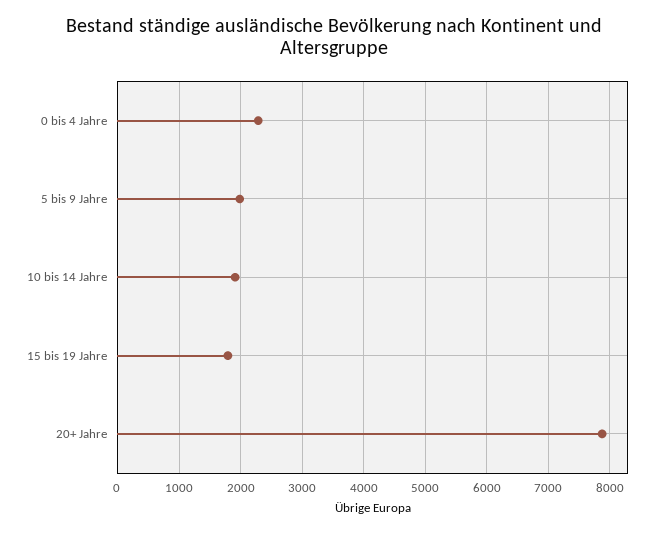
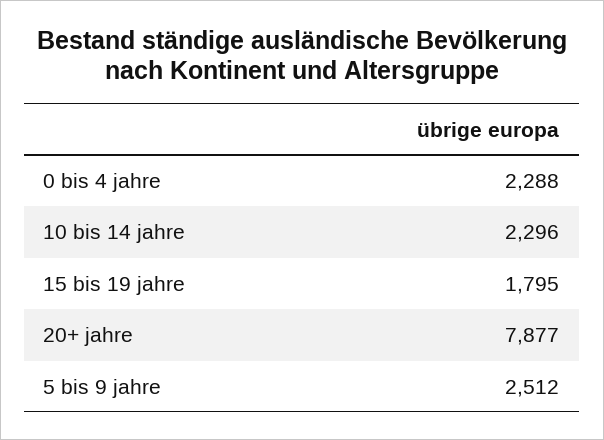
5 bis 9 Jahre: 2000 -> 2512
10 bis 14 Jahre: 1900 -> 2296

